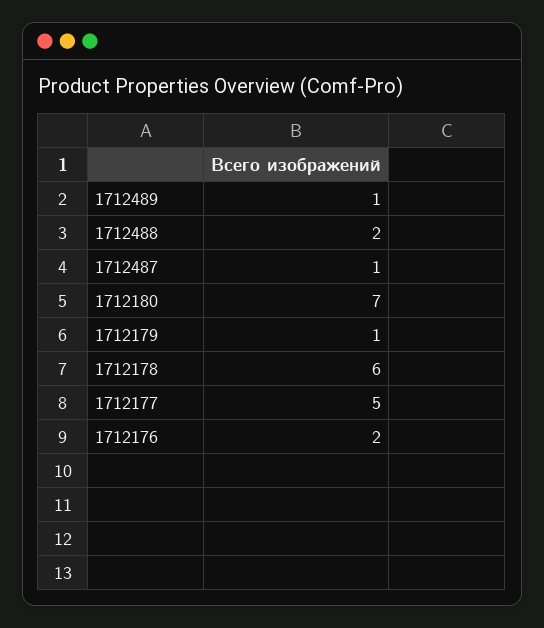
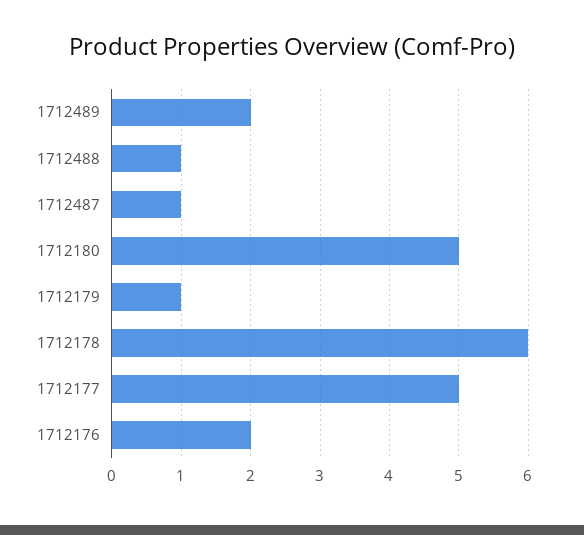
1712489: 1 -> 2
1712488: 2 -> 1
1712180: 7 -> 5

